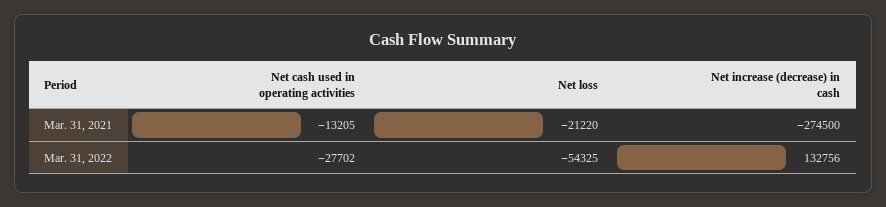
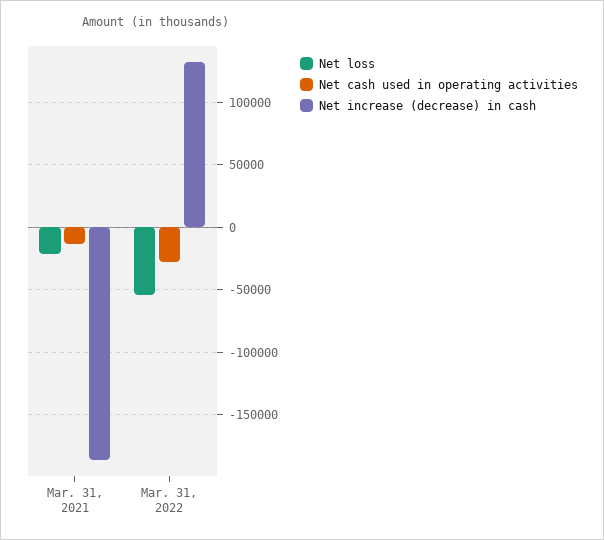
Net increase (decrease) in cash, Mar. 31, 2021: -274500 -> -185000

